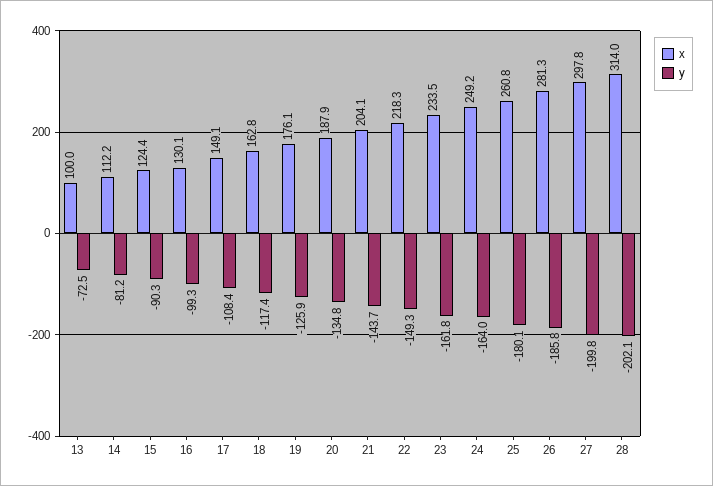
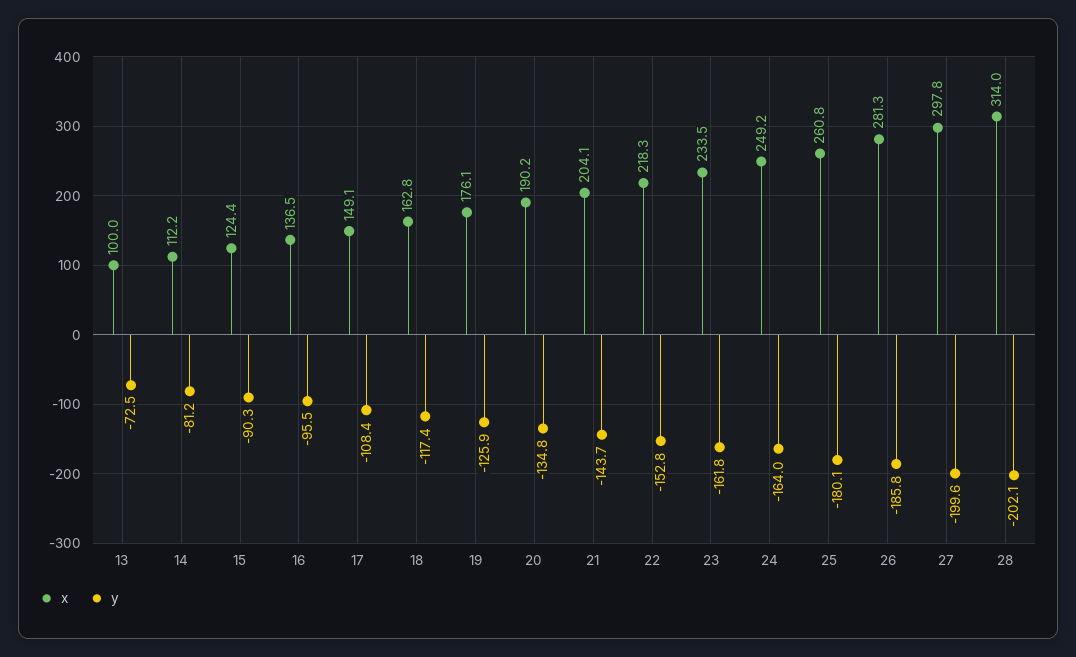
x, 16: 130.1 -> 136.5
y, 16: -99.3 -> -95.5
x, 20: 187.9 -> 190.2
y, 22: -149.3 -> -152.8
y, 27: -199.8 -> -199.6

